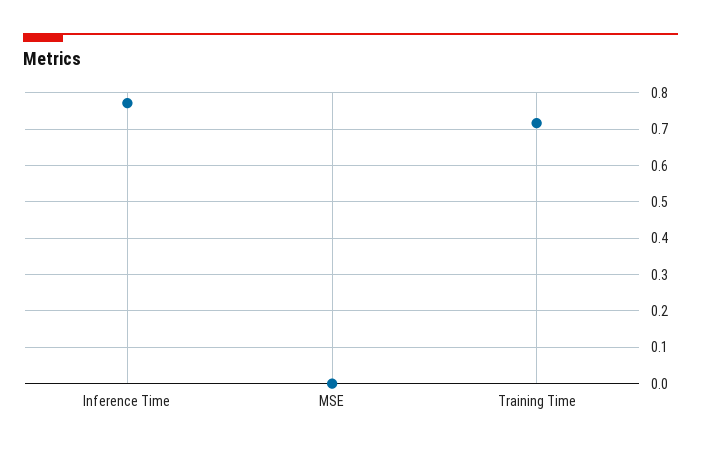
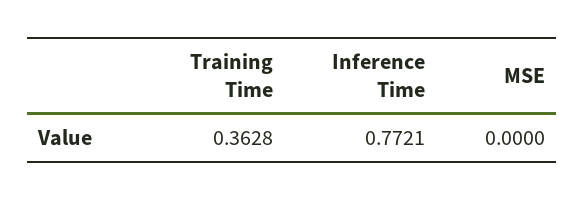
Training Time: 0.72 -> 0.3628

